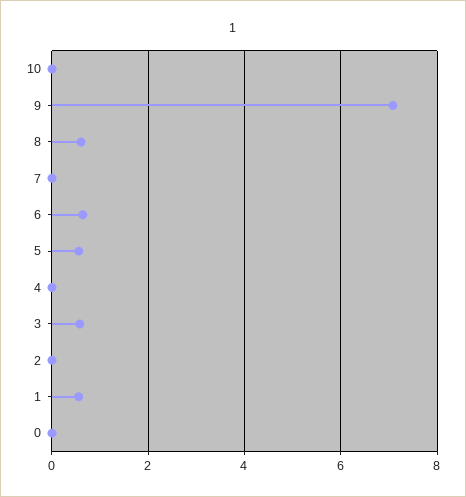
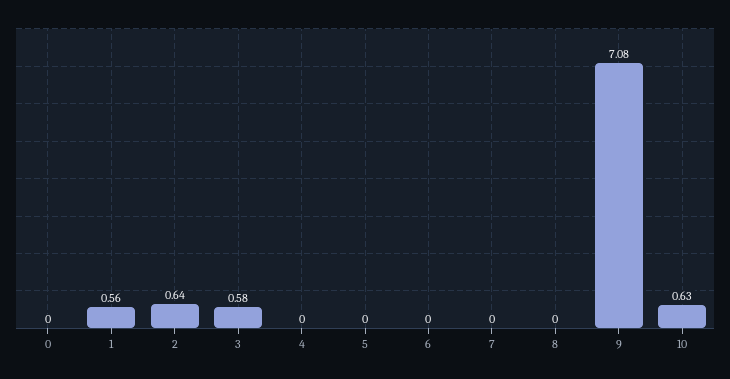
10: 0 -> 0.63
8: 0.6 -> 0
6: 0.6 -> 0
5: 0.6 -> 0
2: 0 -> 0.64

